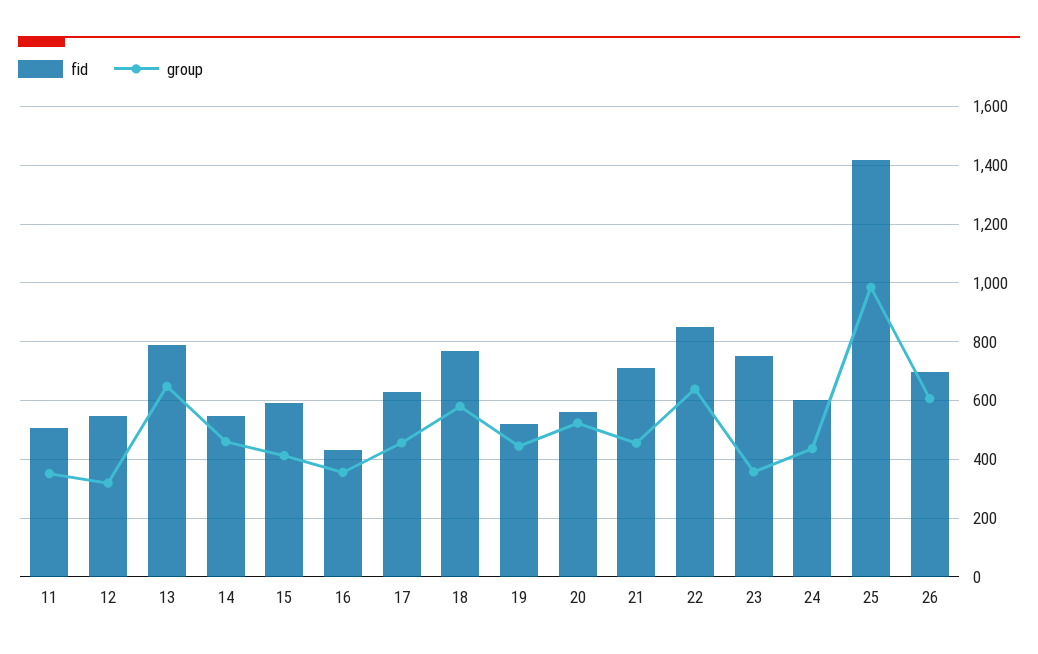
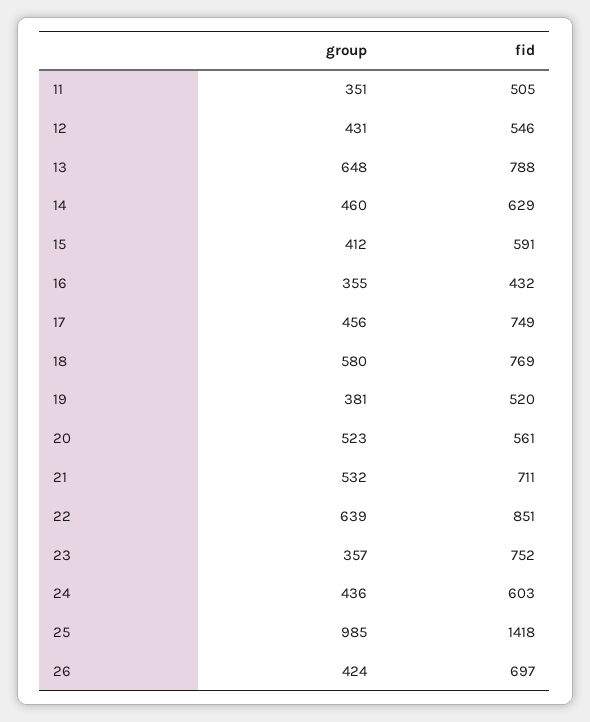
group, 12: 325 -> 431
fid, 14: 550 -> 629
fid, 17: 625 -> 749
group, 19: 450 -> 381
group, 21: 450 -> 532
group, 26: 600 -> 424

